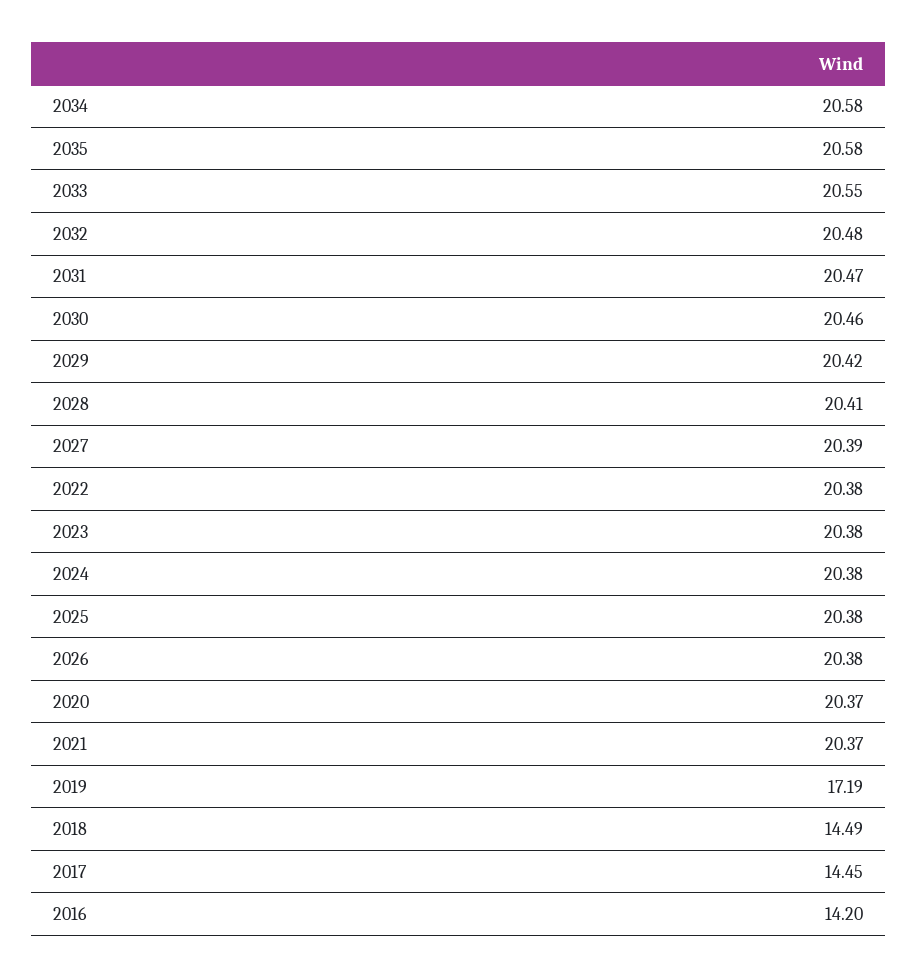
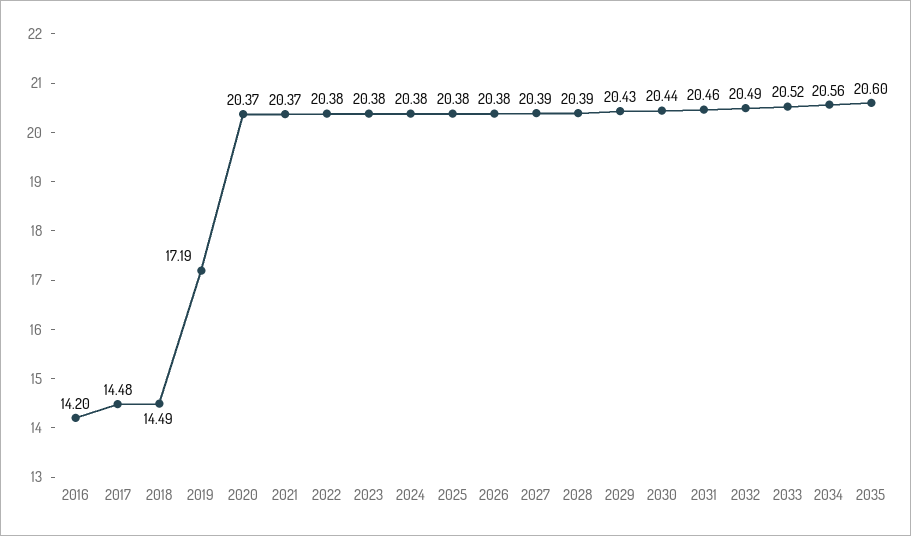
2034: 20.58 -> 20.56
2035: 20.58 -> 20.6
2033: 20.55 -> 20.52
2032: 20.48 -> 20.49
2031: 20.47 -> 20.46
2030: 20.46 -> 20.44
2029: 20.42 -> 20.43
2028: 20.41 -> 20.39
2017: 14.45 -> 14.48

